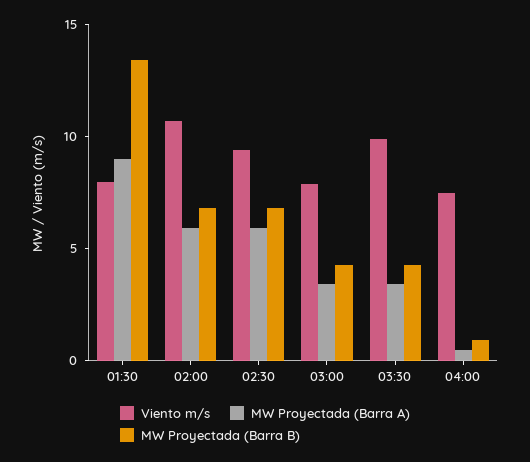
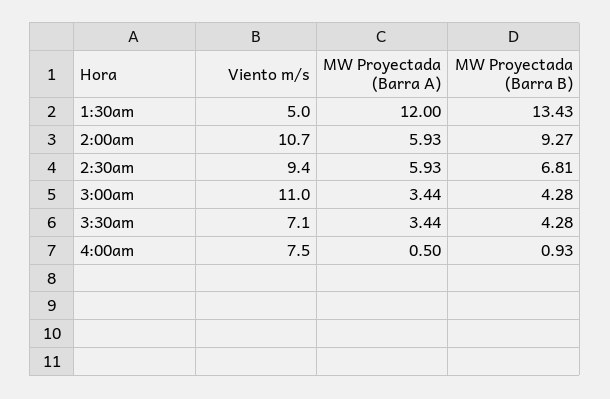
Viento m/s, 01:30: 8 -> 5
MW Proyectada (Barra A), 01:30: 9 -> 12
MW Proyectada (Barra B), 02:00: 7 -> 9.27
Viento m/s, 03:00: 8 -> 11
Viento m/s, 03:30: 10 -> 7.1

